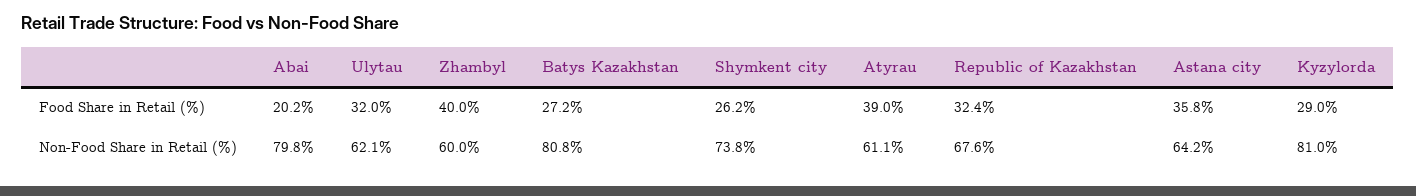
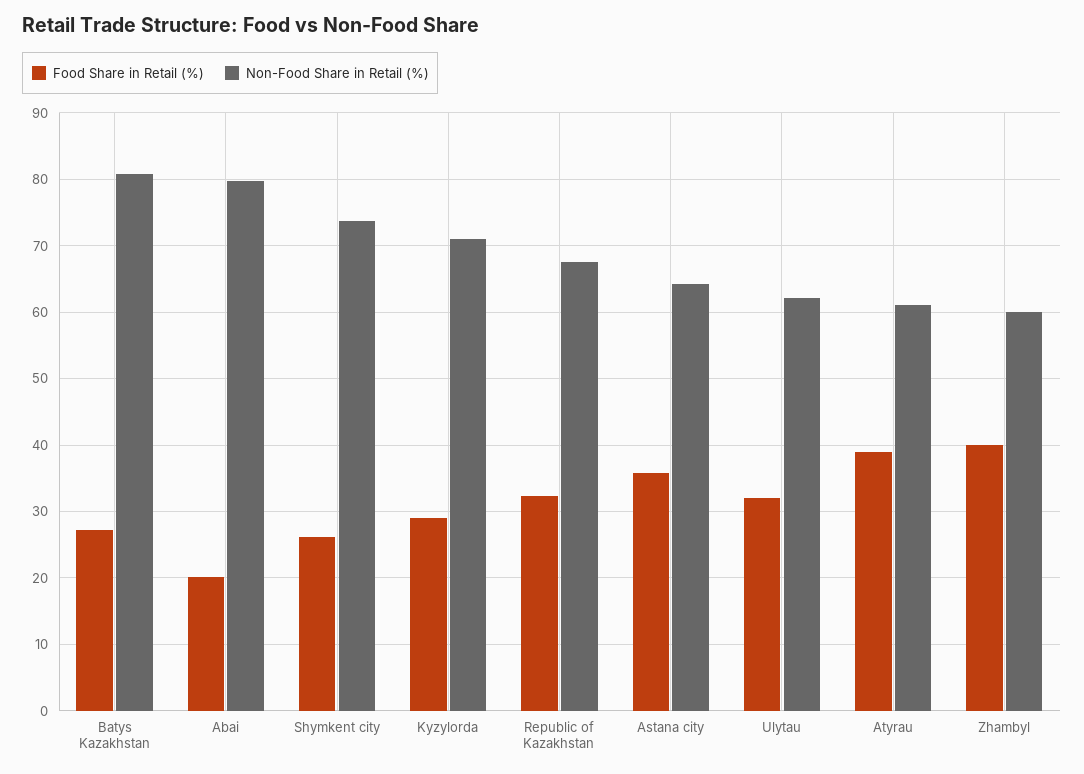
Non-Food Share in Retail (%), Kyzylorda: 81 -> 71

